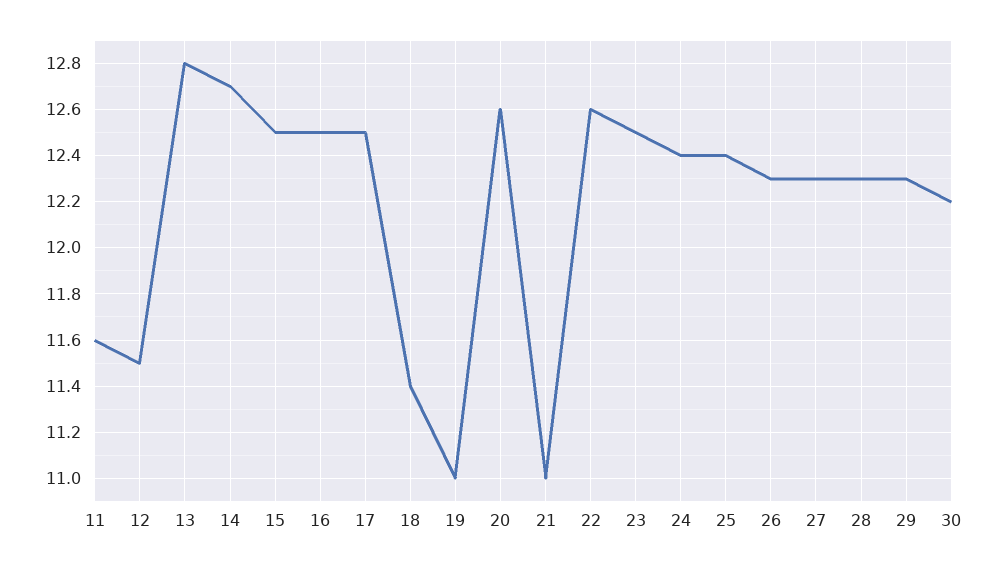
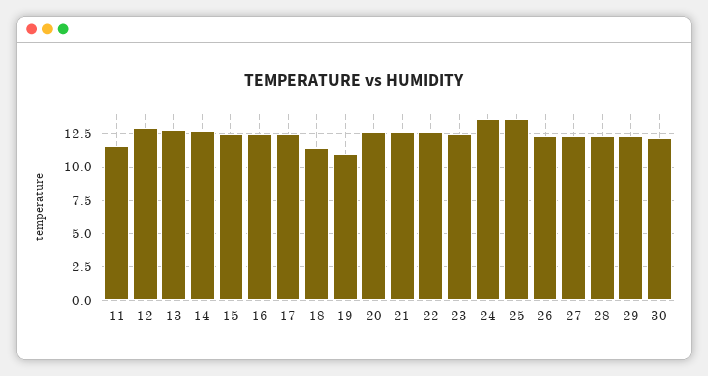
12: 11.5 -> 13
21: 11 -> 12.5
24: 12.4 -> 13.5
25: 12.4 -> 13.5

